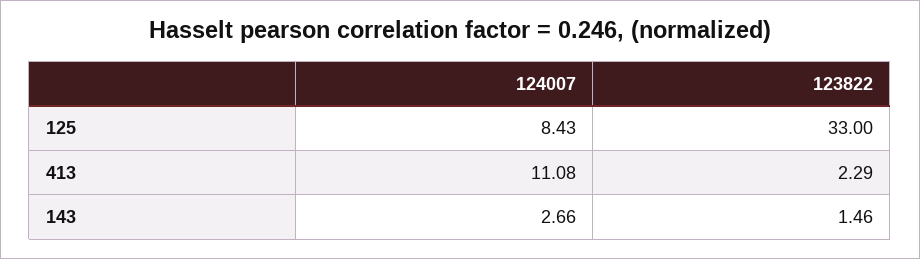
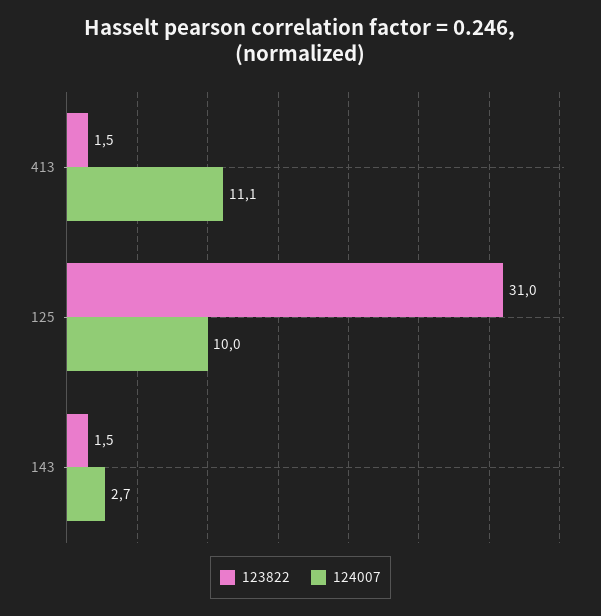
124007, 125: 8.43 -> 10
123822, 125: 33 -> 31
123822, 413: 2.29 -> 1.5

